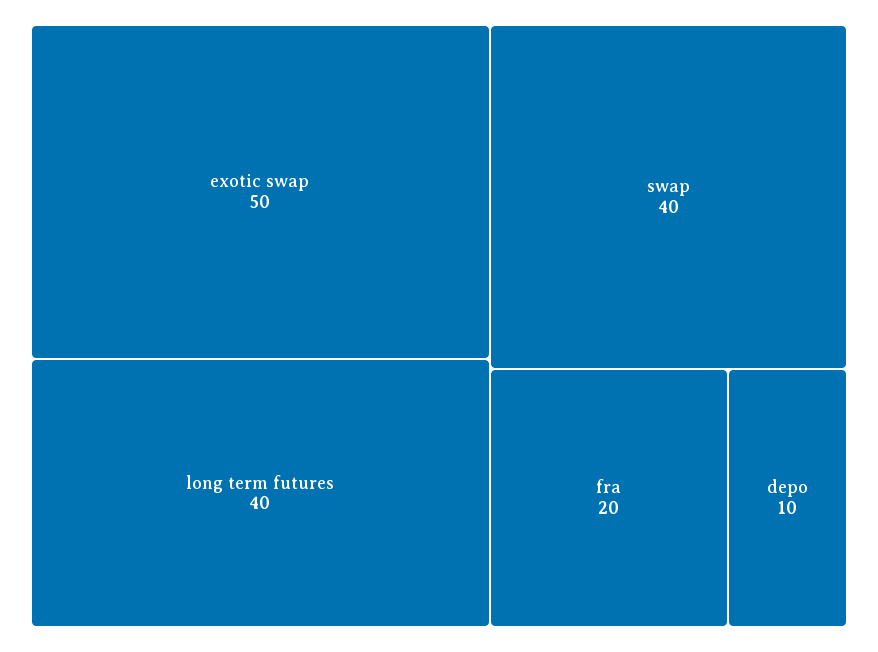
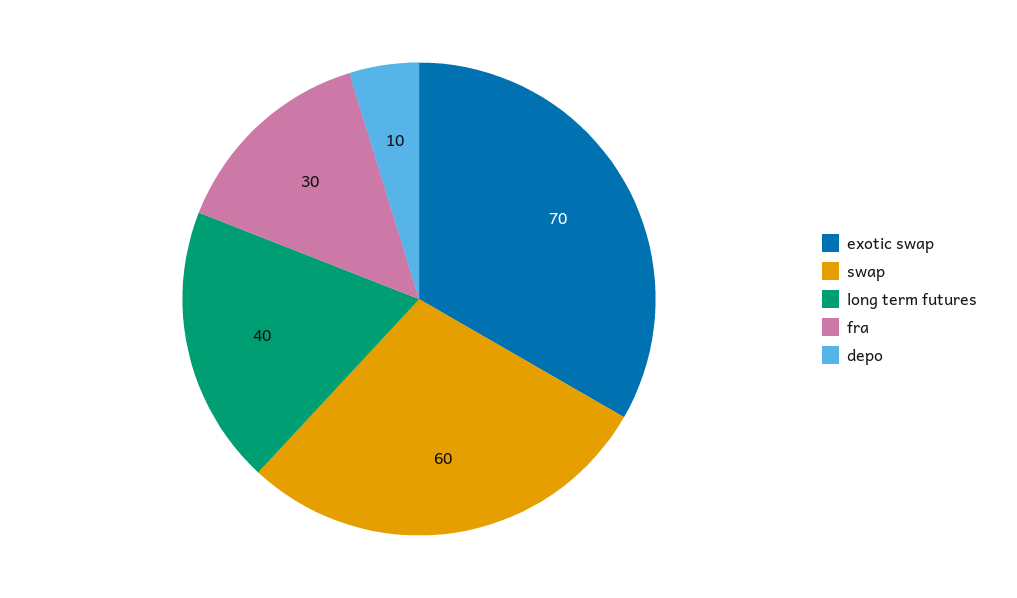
exotic swap: 50 -> 70
swap: 40 -> 60
fra: 20 -> 30

